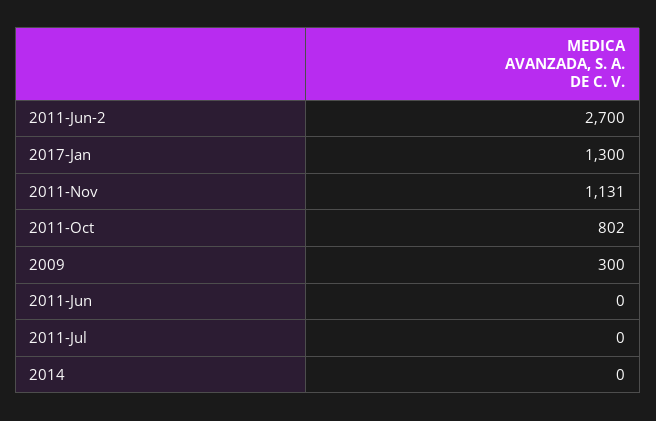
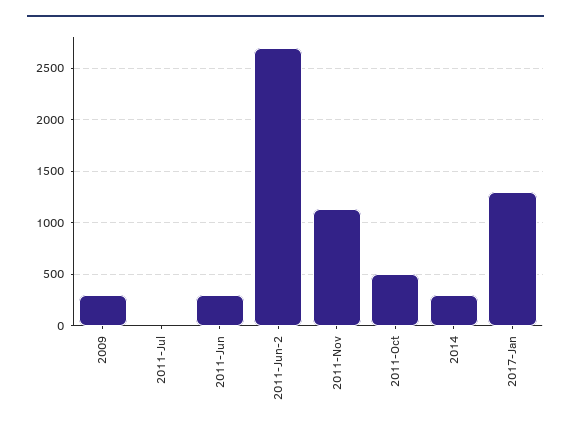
2011-Oct: 802 -> 500
2011-Jun: 0 -> 300
2014: 0 -> 300

